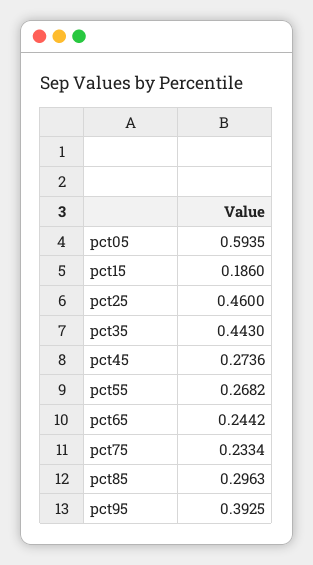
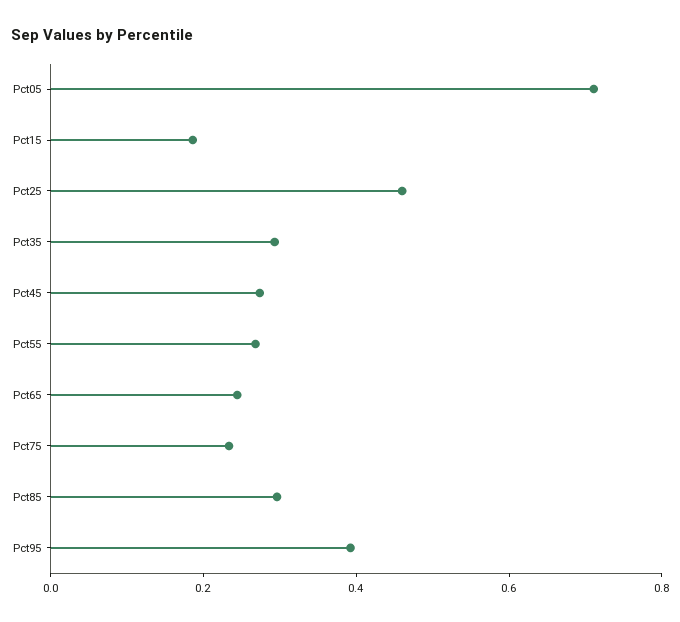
pct05: 0.5935 -> 0.7
pct35: 0.443 -> 0.3

